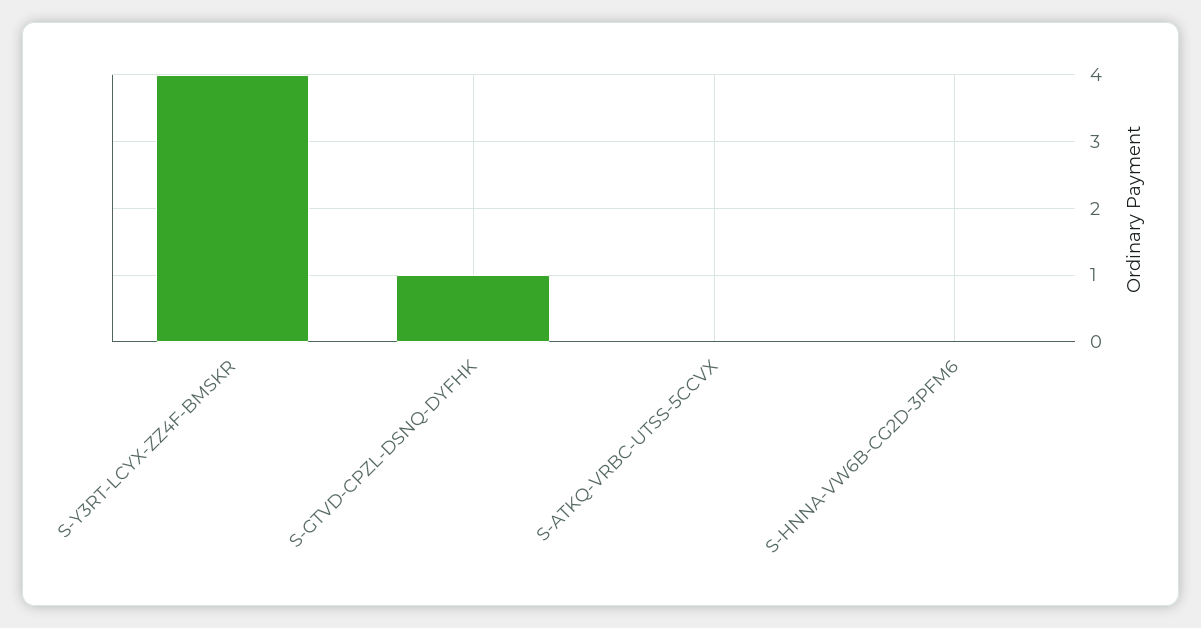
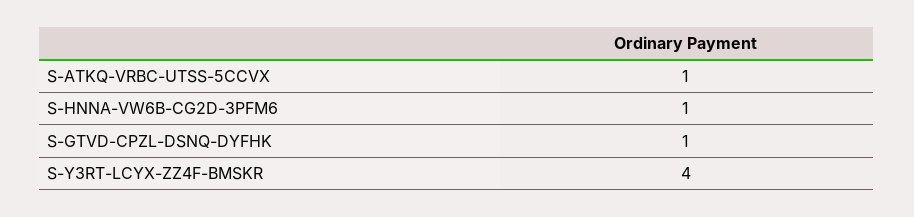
S-ATKQ-VRBC-UTSS-5CCVX: 0 -> 1
S-HNNA-VW6B-CG2D-3PFM6: 0 -> 1

